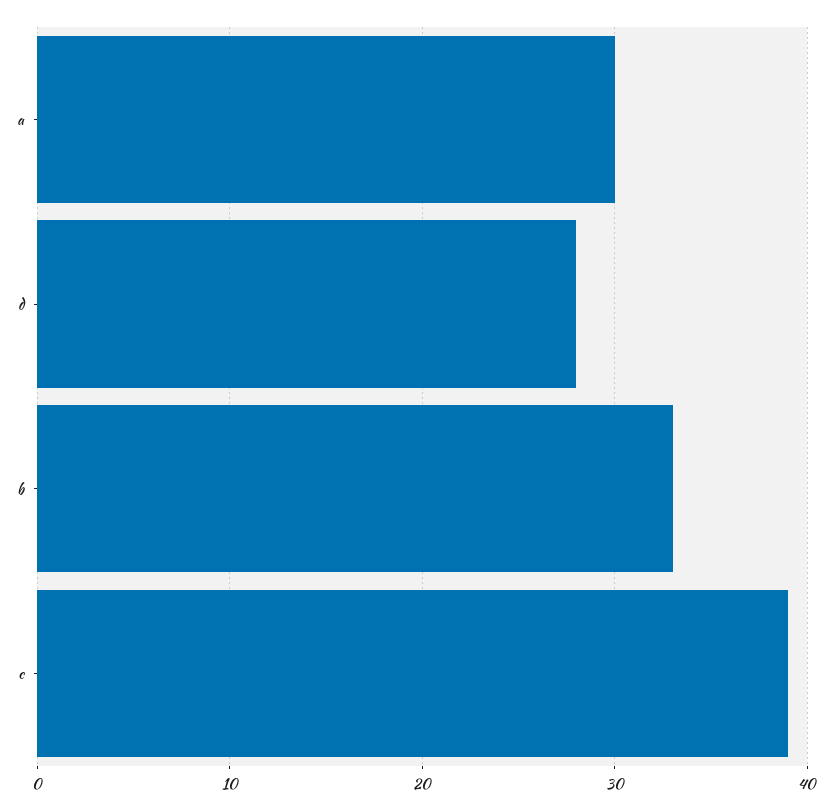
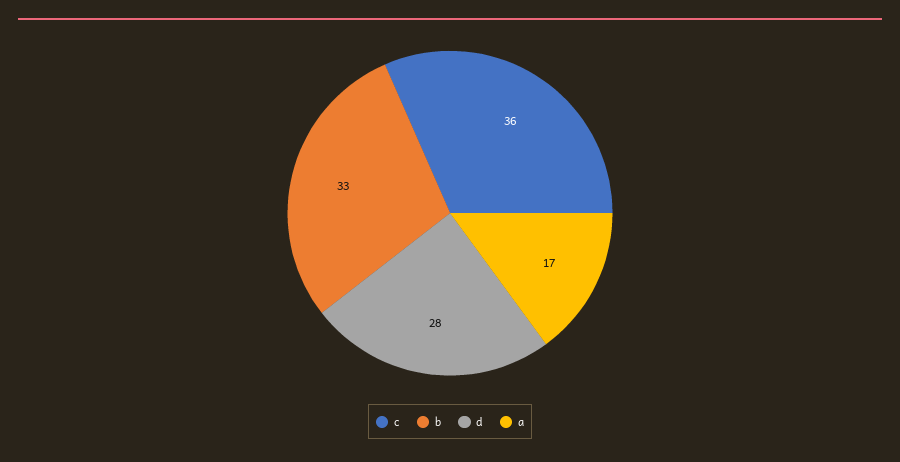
a: 30 -> 17
c: 39 -> 36

